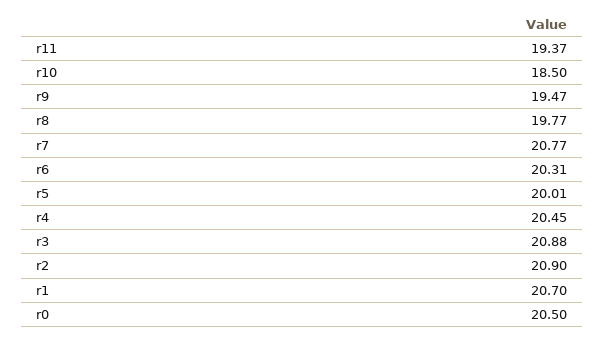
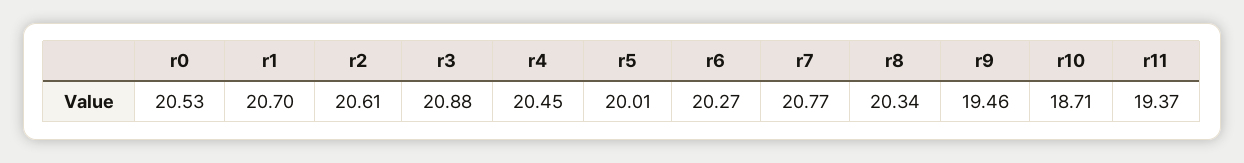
r10: 18.5 -> 18.71
r9: 19.47 -> 19.46
r8: 19.77 -> 20.34
r6: 20.31 -> 20.27
r2: 20.9 -> 20.61
r0: 20.5 -> 20.53

